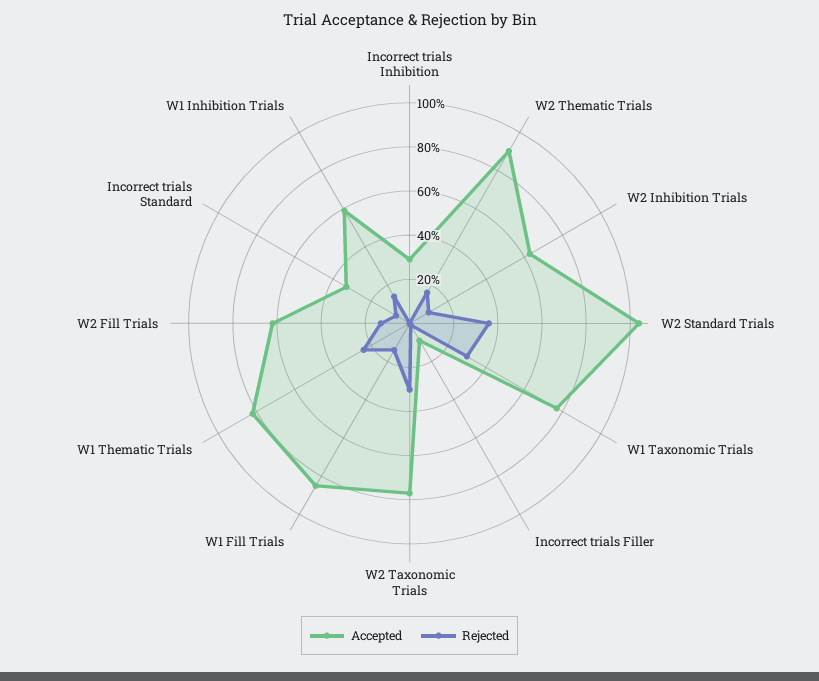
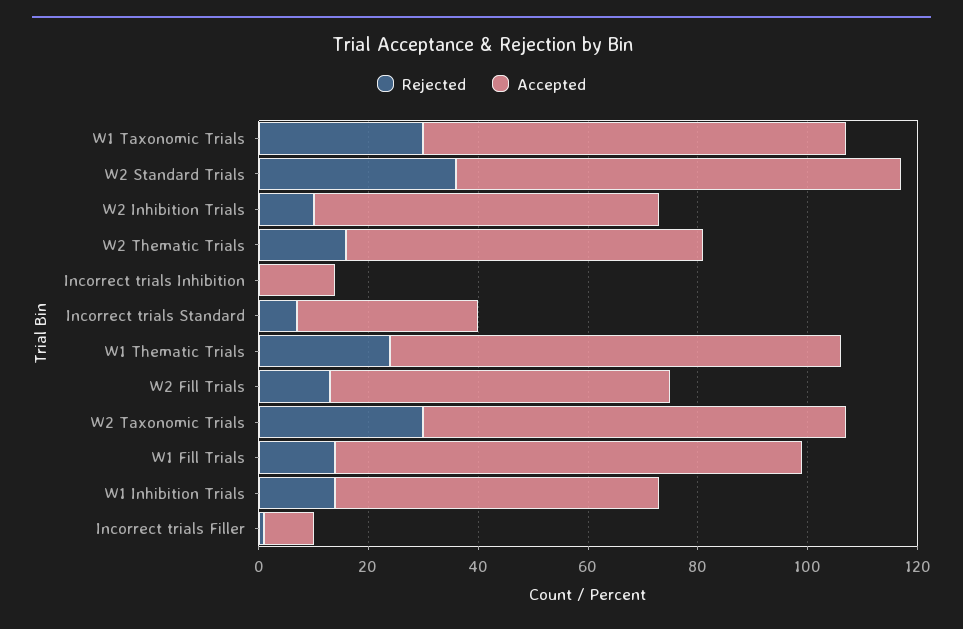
Accepted, Incorrect trials Inhibition: 30 -> 15
Accepted, W2 Thematic Trials: 90 -> 65
Accepted, W2 Standard Trials: 105 -> 80

